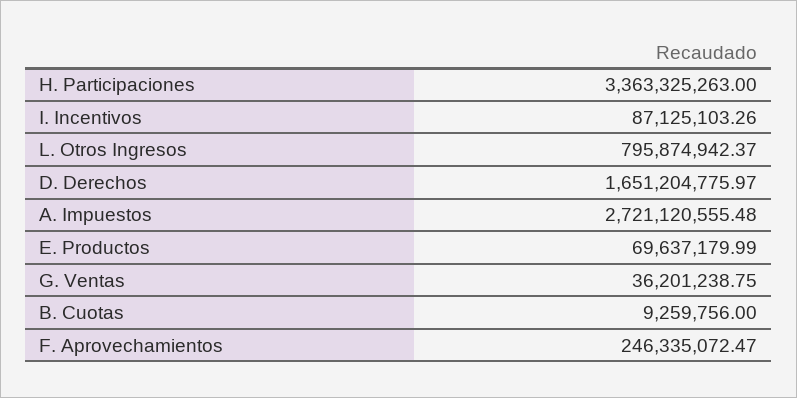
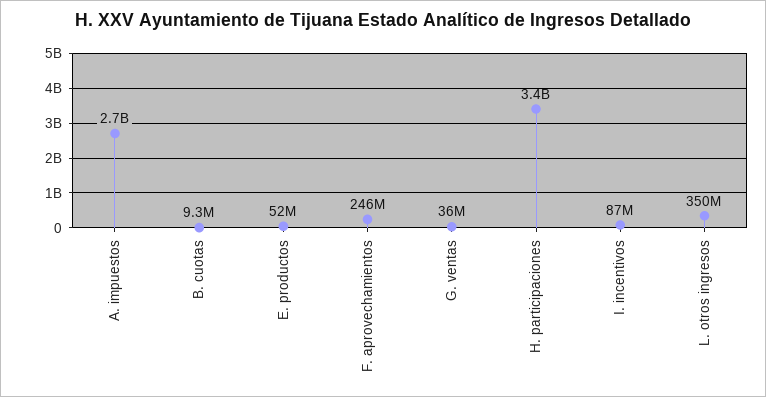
L. Otros Ingresos: 795874942.37 -> 350000000
D. Derechos: 1651204775.97 -> none
E. Productos: 69637179.99 -> 52000000

